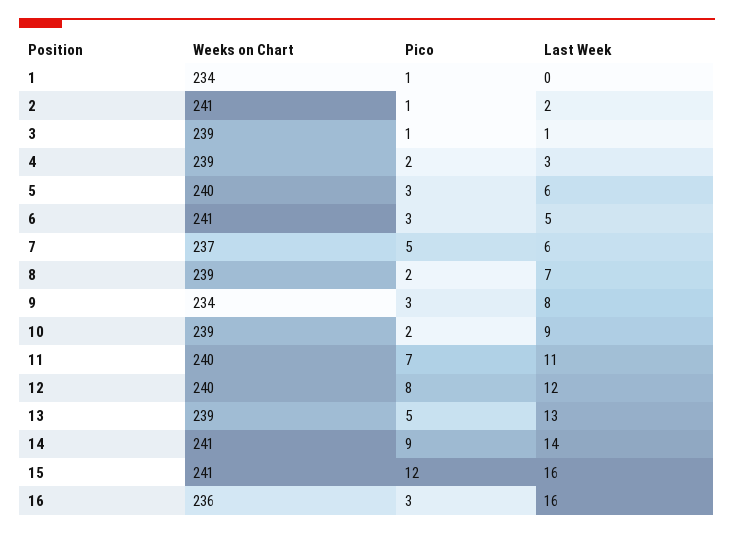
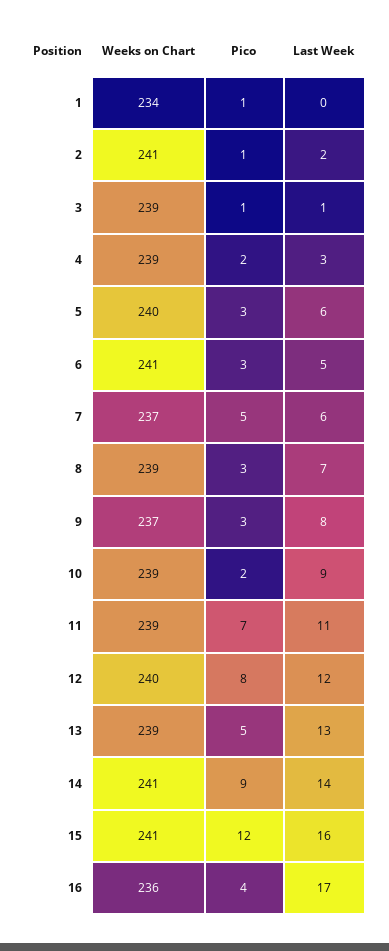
Pico, 8: 2 -> 3
Weeks on Chart, 9: 234 -> 237
Weeks on Chart, 11: 240 -> 239
Pico, 16: 3 -> 4
Last Week, 16: 16 -> 17

